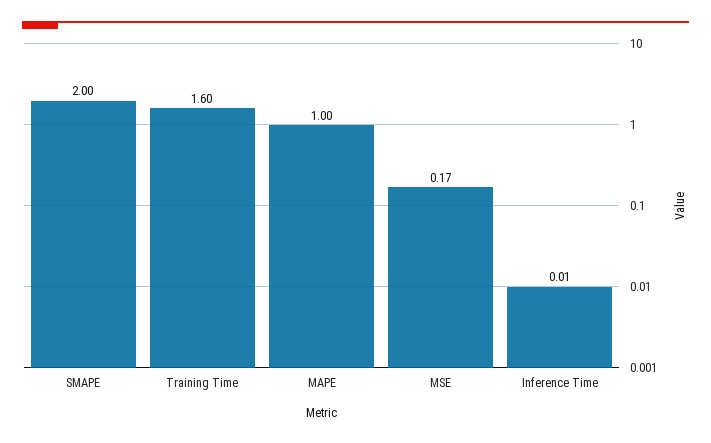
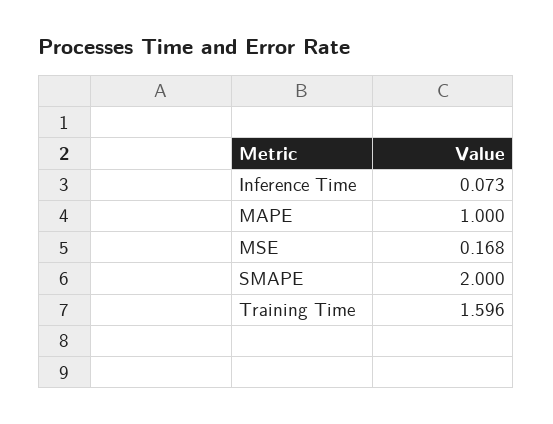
Inference Time: 0.01 -> 0.073

